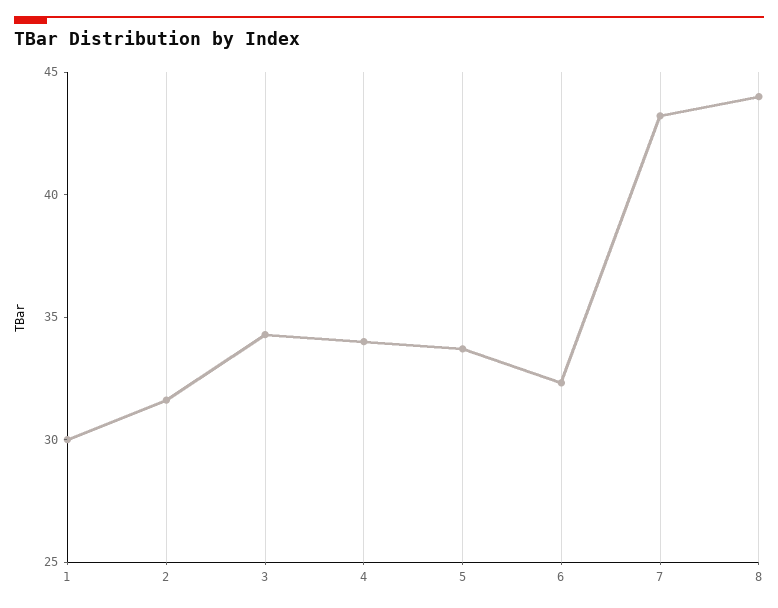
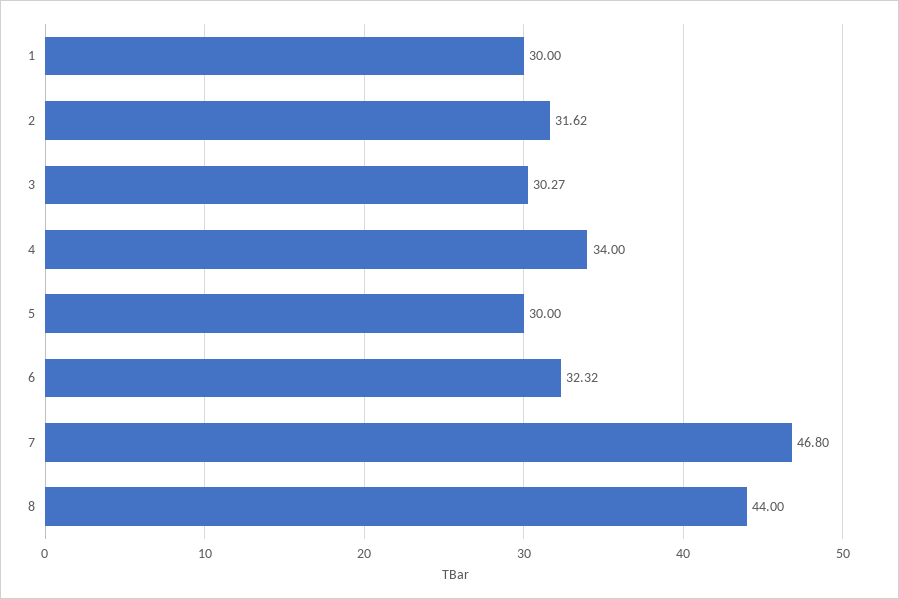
3: 34 -> 30.27
5: 34 -> 30
7: 43 -> 46.8

